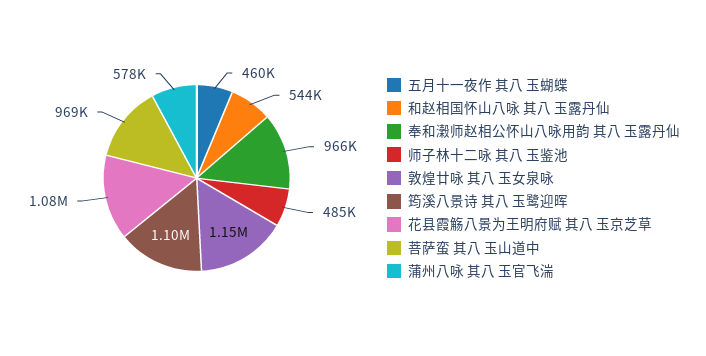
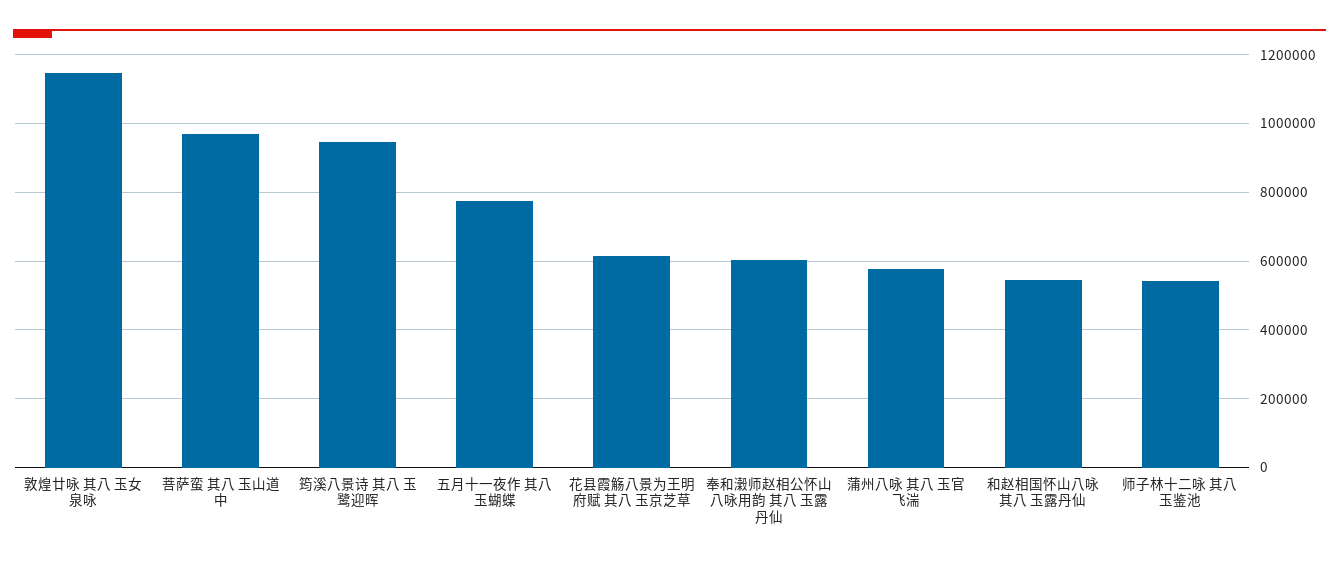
五月十一夜作 其八 玉蝴蝶: 460000 -> 780000
奉和濲师赵相公怀山八咏用韵 其八 玉露丹仙: 966000 -> 600000
师子林十二咏 其八 玉鉴池: 485000 -> 540000
筠溪八景诗 其八 玉鹭迎晖: 1100000 -> 940000
花县霞觞八景为王明府赋 其八 玉京芝草: 1080000 -> 620000

